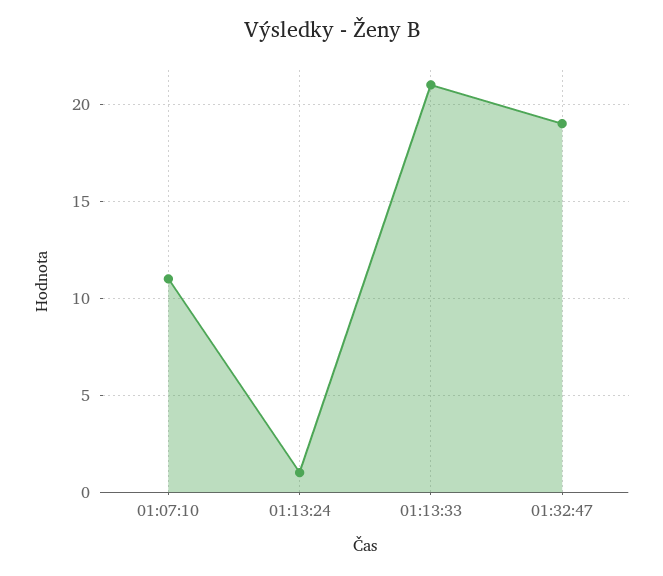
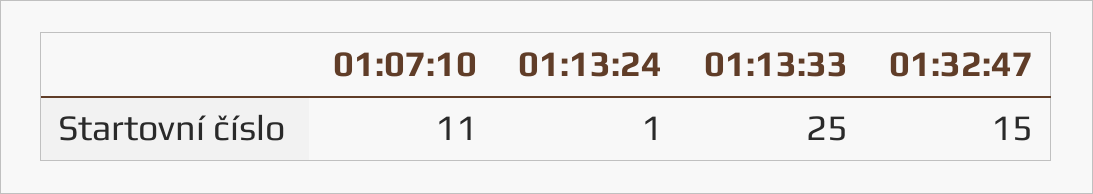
01:13:33: 21 -> 25
01:32:47: 19 -> 15

